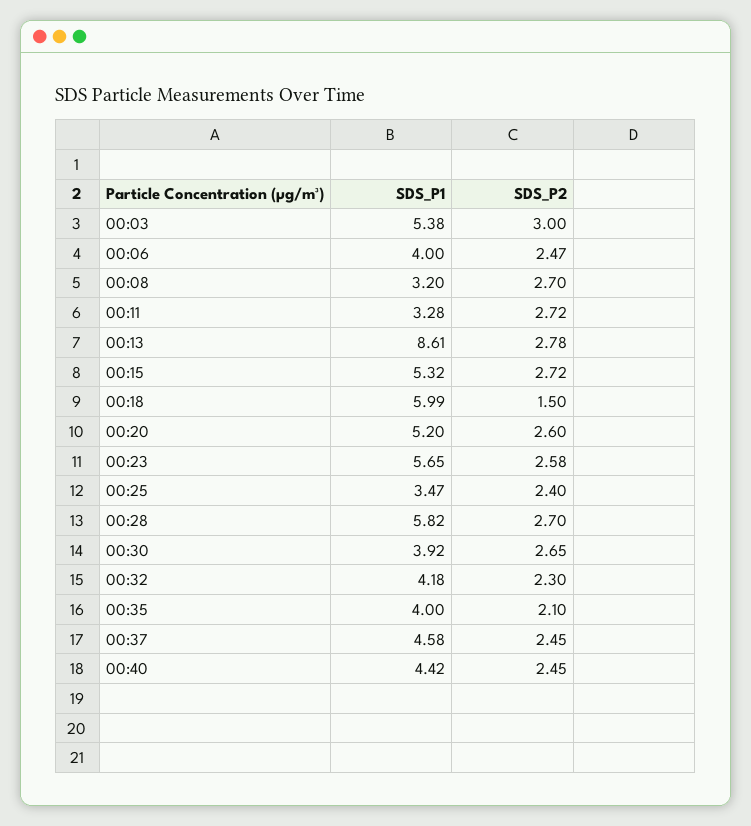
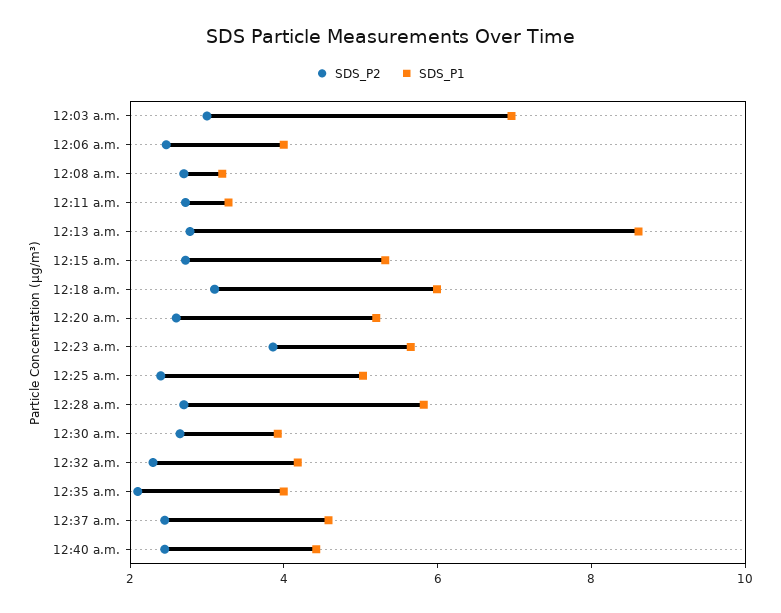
SDS_P1, 00:03: 5.38 -> 7
SDS_P2, 00:18: 1.5 -> 3
SDS_P2, 00:23: 2.58 -> 4
SDS_P1, 00:25: 3.47 -> 5

